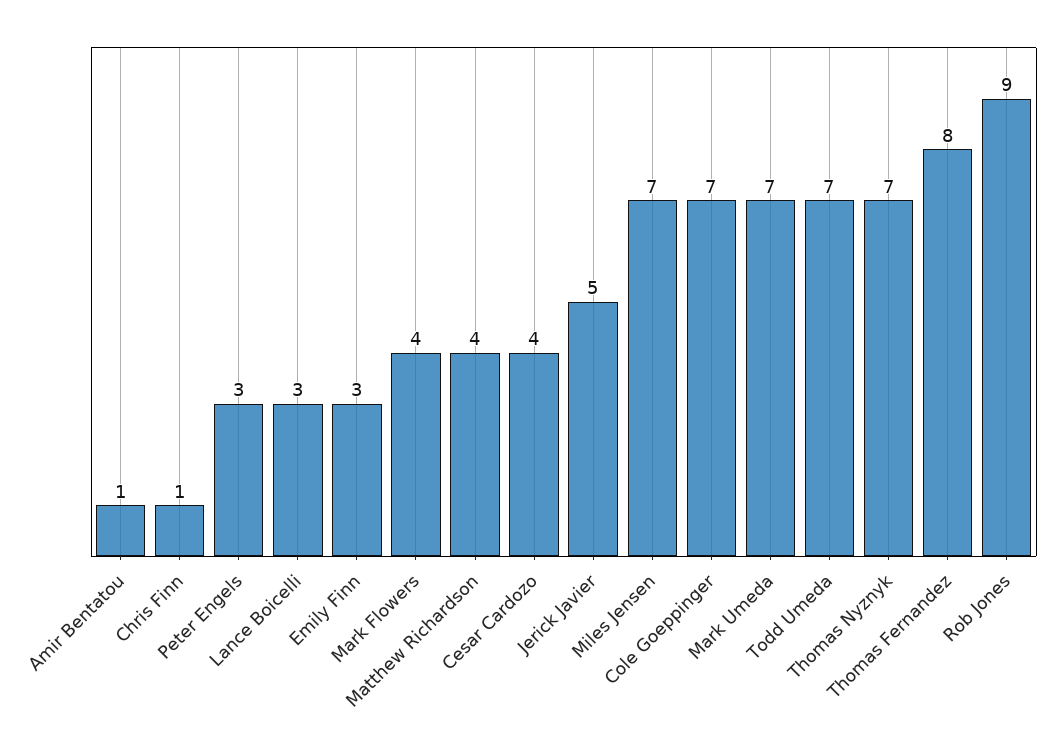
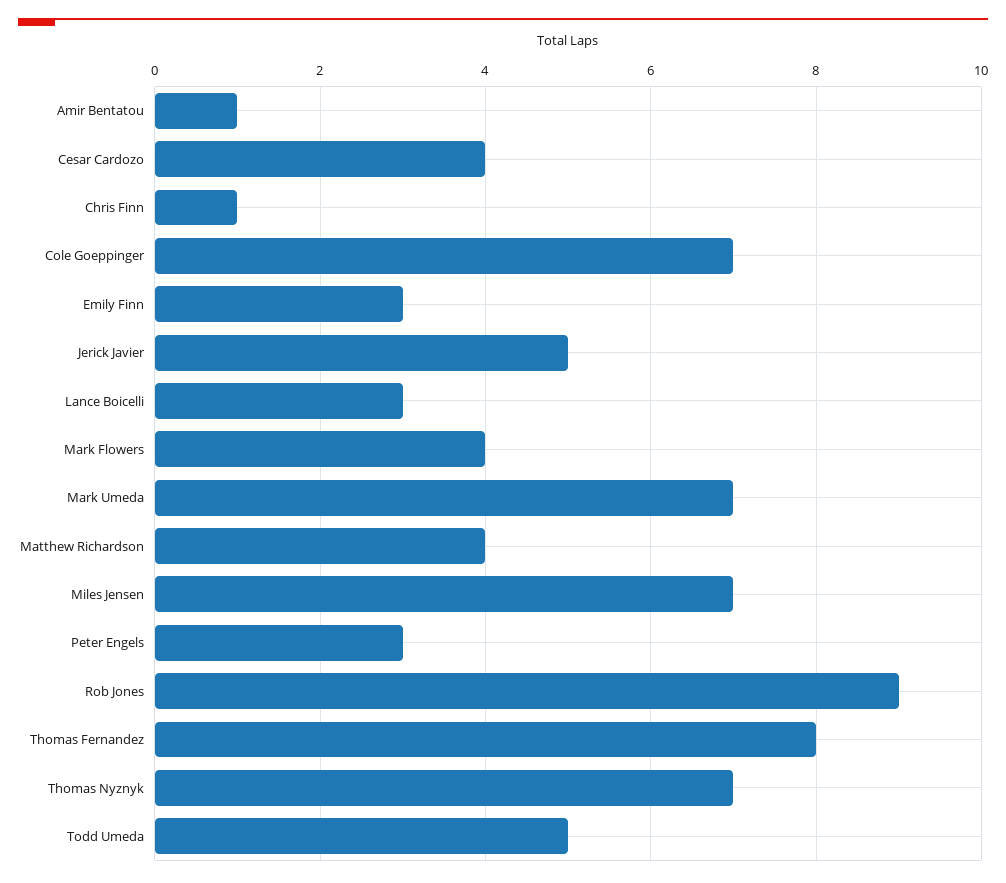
Todd Umeda: 7 -> 5

